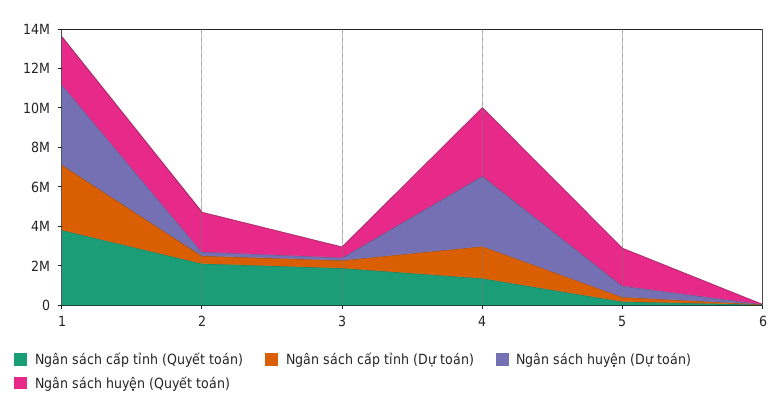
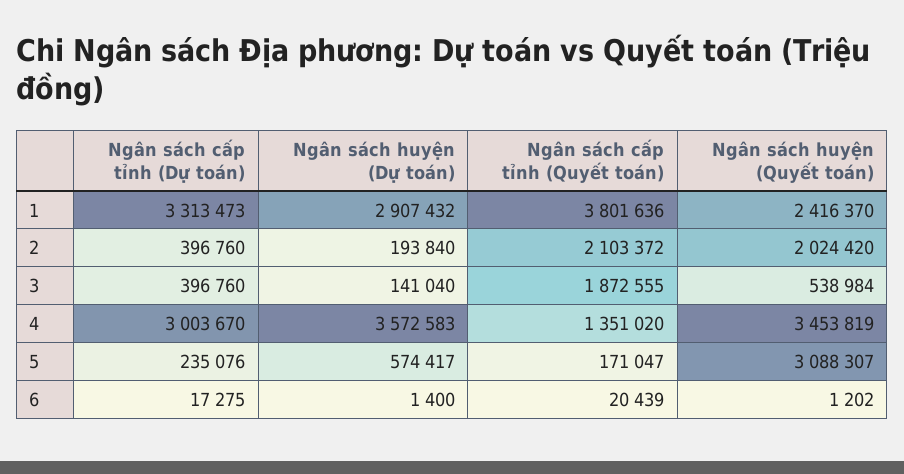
Ngân sách huyện (Dự toán), 1: 4000000 -> 2907432
Ngân sách cấp tỉnh (Dự toán), 4: 1500000 -> 3003670
Ngân sách huyện (Quyết toán), 5: 2000000 -> 3088307

